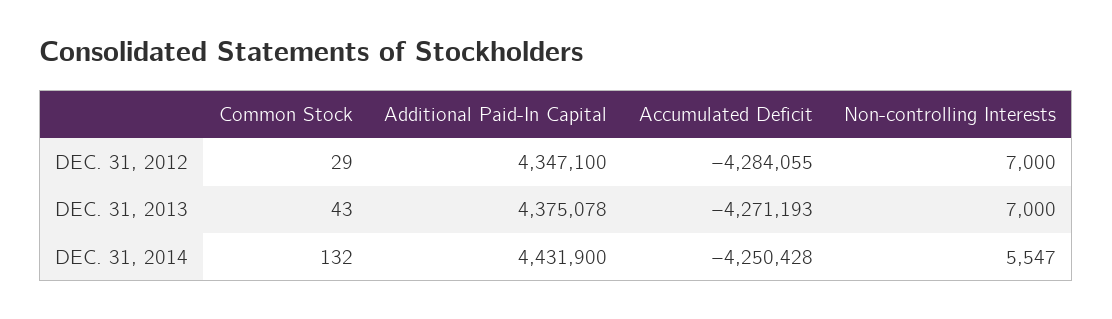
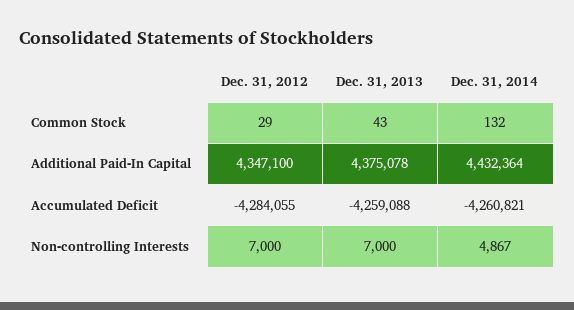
Accumulated Deficit, DEC. 31, 2013: -4271193 -> -4259088
Additional Paid-In Capital, DEC. 31, 2014: 4431900 -> 4432364
Accumulated Deficit, DEC. 31, 2014: -4250428 -> -4260821
Non-controlling Interests, DEC. 31, 2014: 5547 -> 4867

